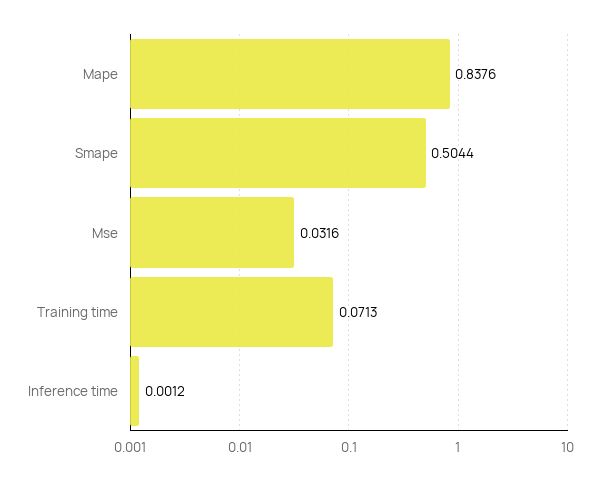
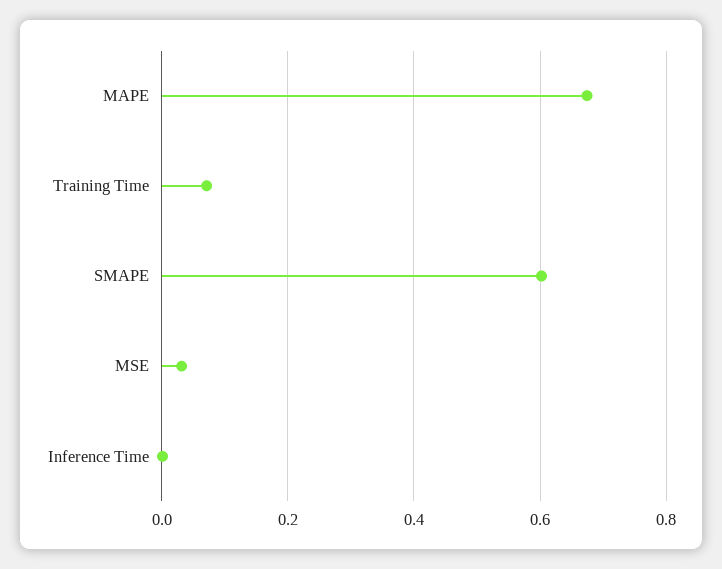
Mape: 0.8376 -> 0.68
Smape: 0.5044 -> 0.6

